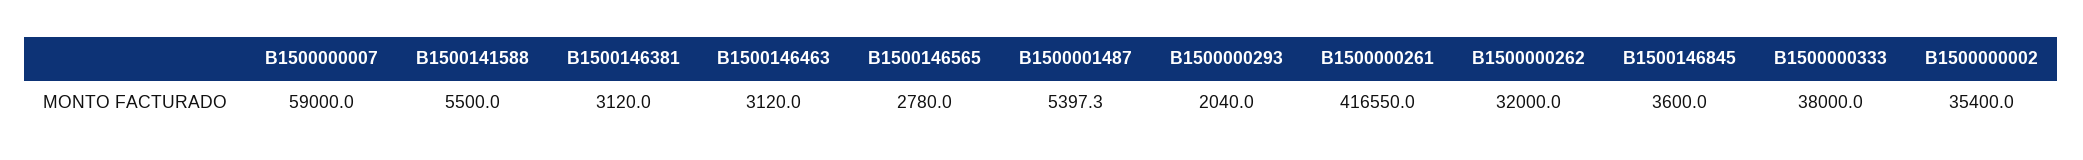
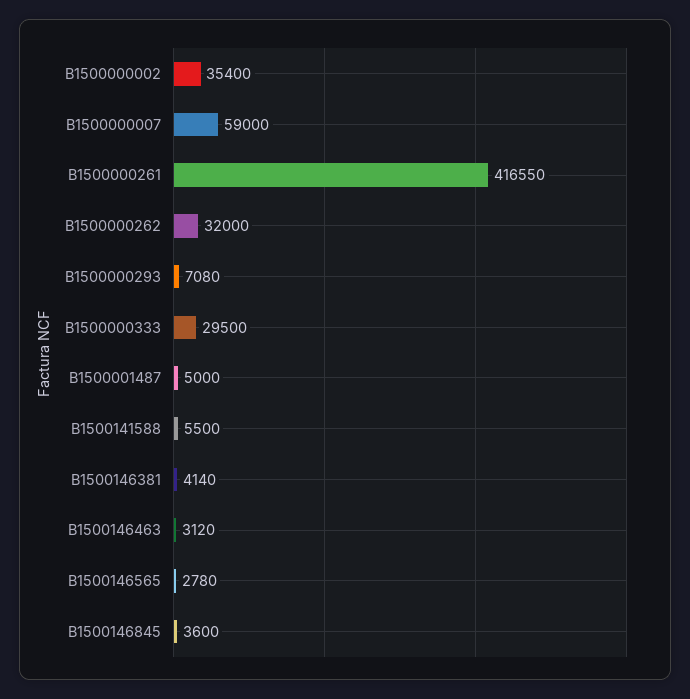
B1500146381: 3120 -> 4140
B1500001487: 5397.3 -> 5000
B1500000293: 2040 -> 7080
B1500000333: 38000 -> 29500

